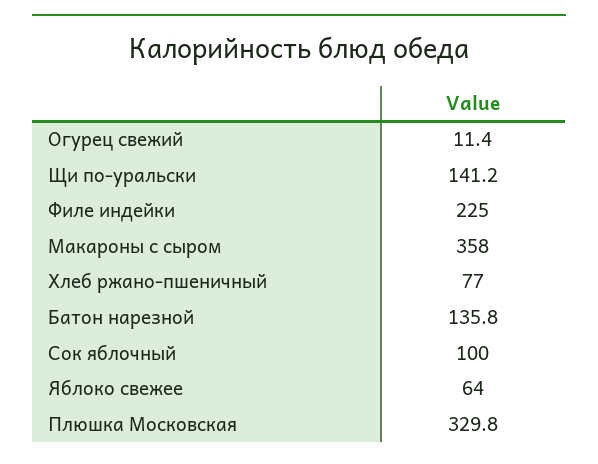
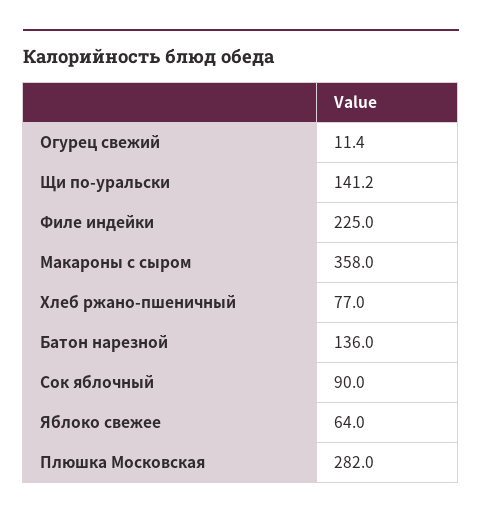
Батон нарезной: 135.8 -> 136
Сок яблочный: 100 -> 90
Плюшка Московская: 329.8 -> 282

